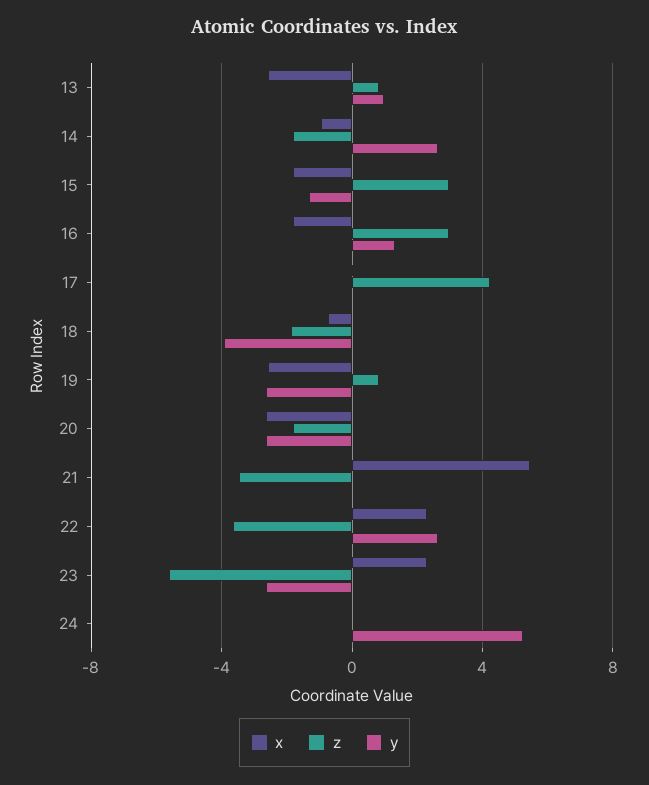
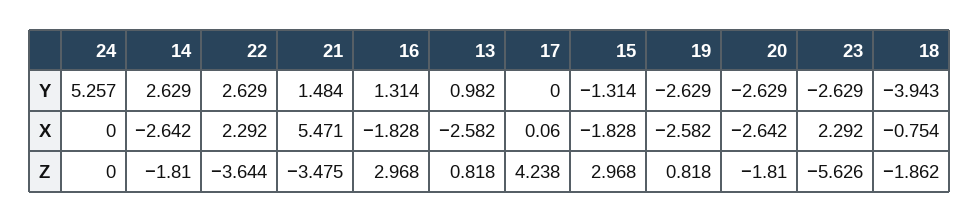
x, 14: -1 -> -2.642
y, 21: 0 -> 1.484

